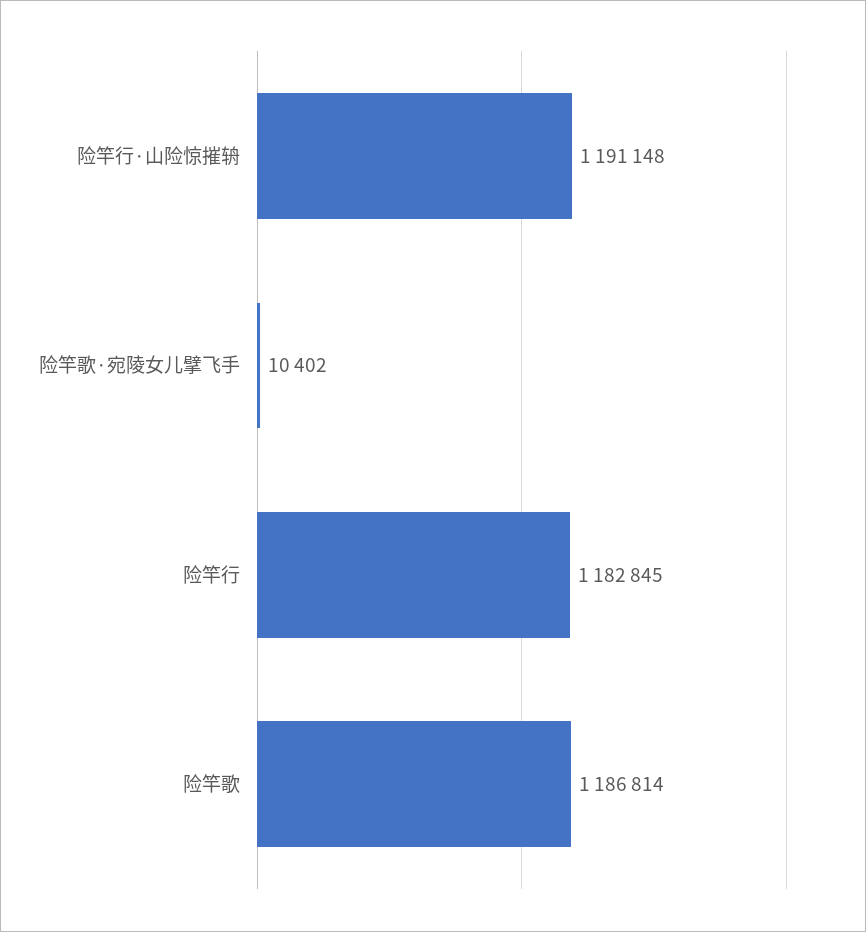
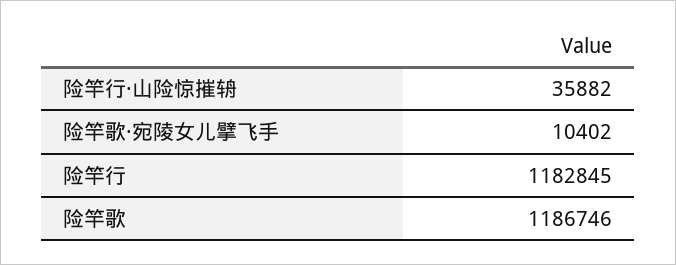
险竿行·山险惊摧辀: 1191148 -> 35882
险竿歌: 1186814 -> 1186746

